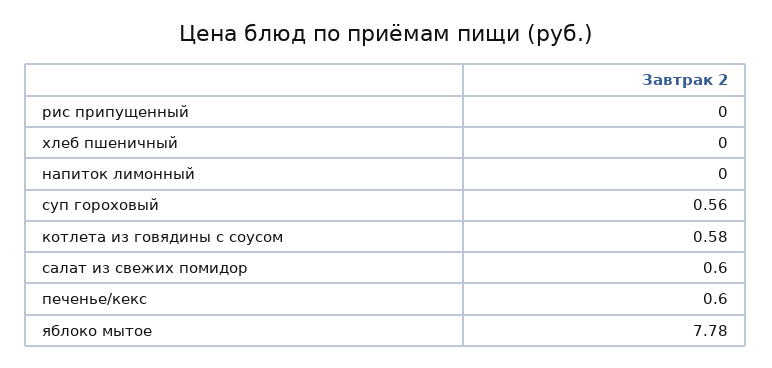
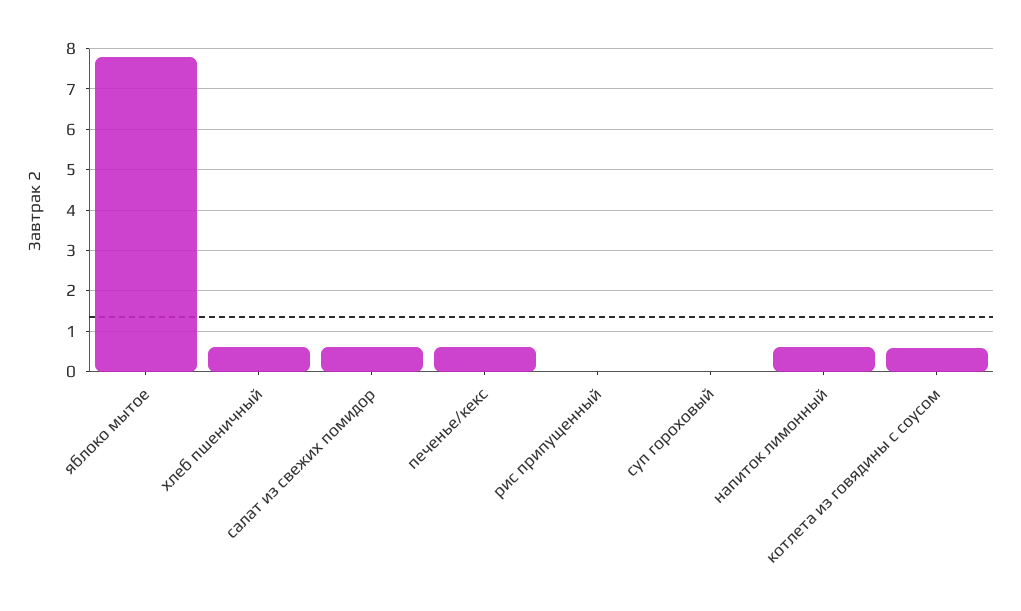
хлеб пшеничный: 0 -> 0.6
напиток лимонный: 0 -> 0.6
суп гороховый: 0.56 -> 0

